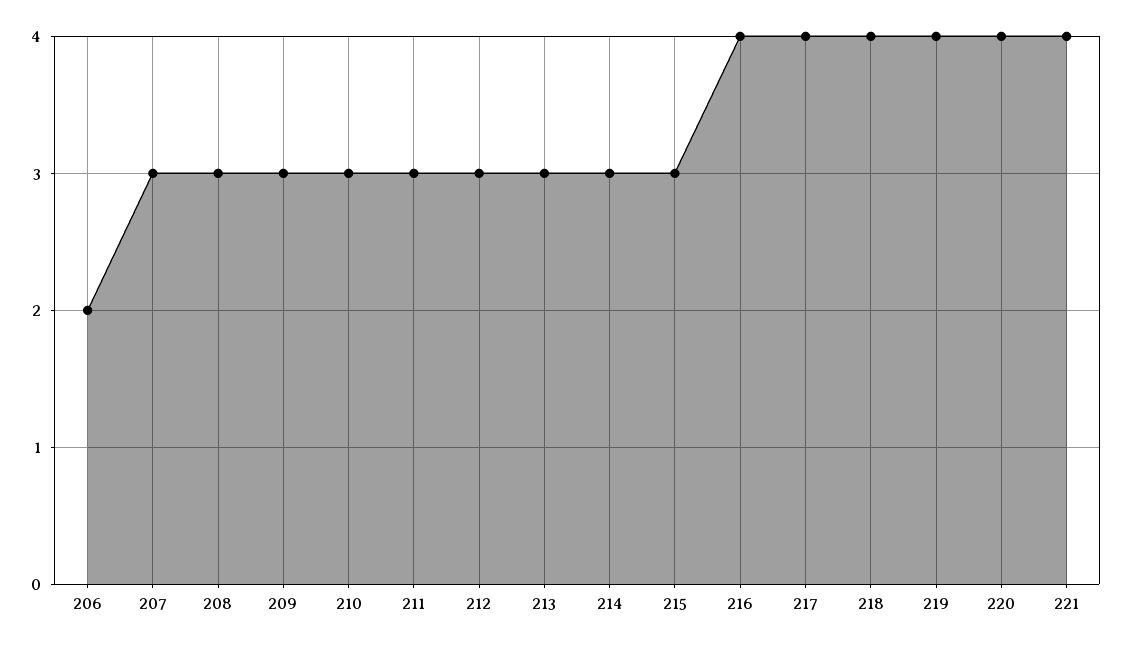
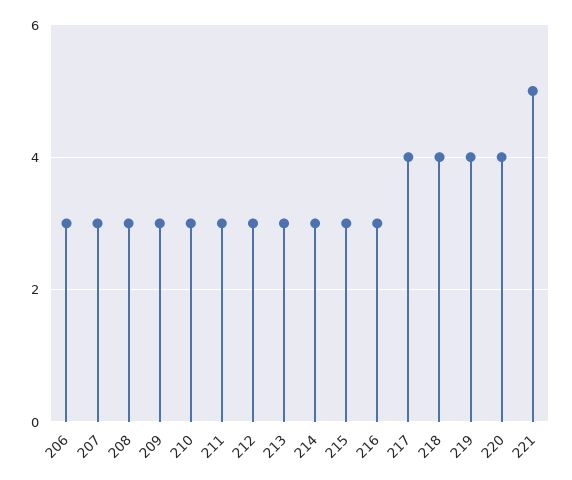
206: 2 -> 3
216: 4 -> 3
221: 4 -> 5

